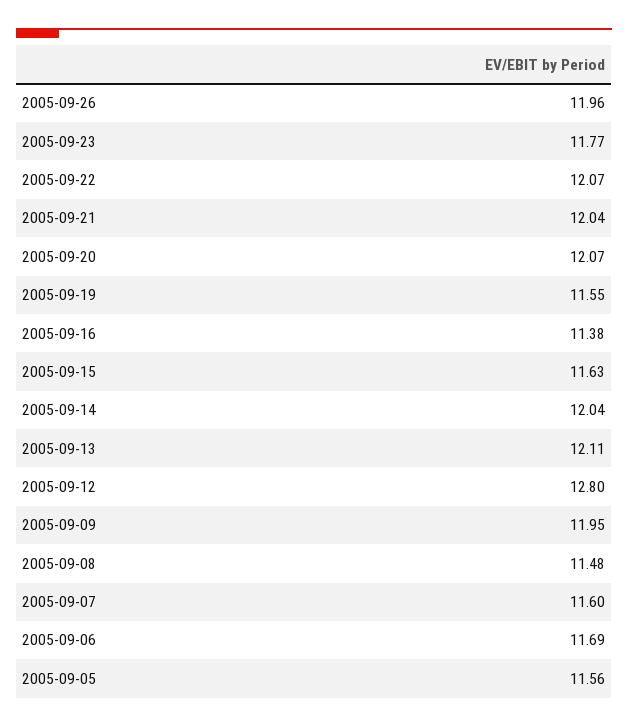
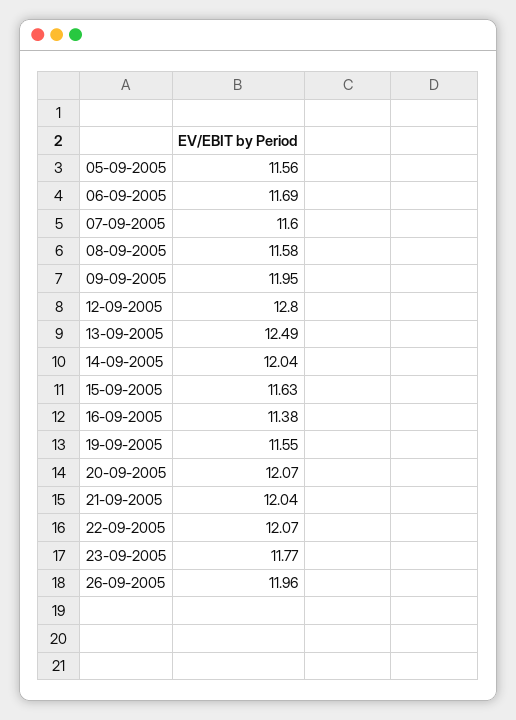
2005-09-13: 12.11 -> 12.49
2005-09-08: 11.48 -> 11.58

